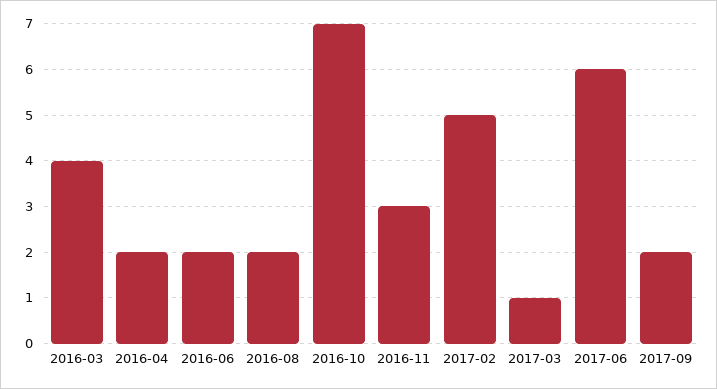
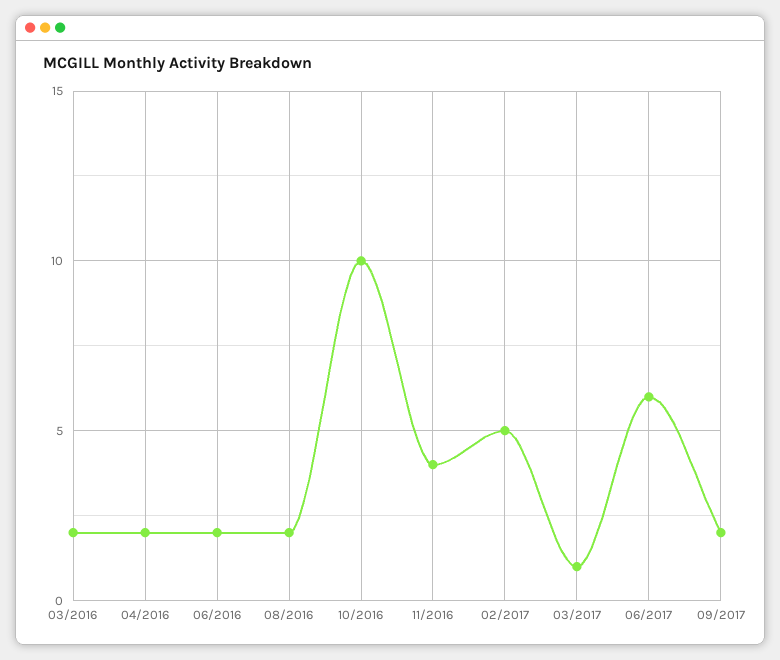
2016-03: 4 -> 2
2016-10: 7 -> 10
2016-11: 3 -> 4

